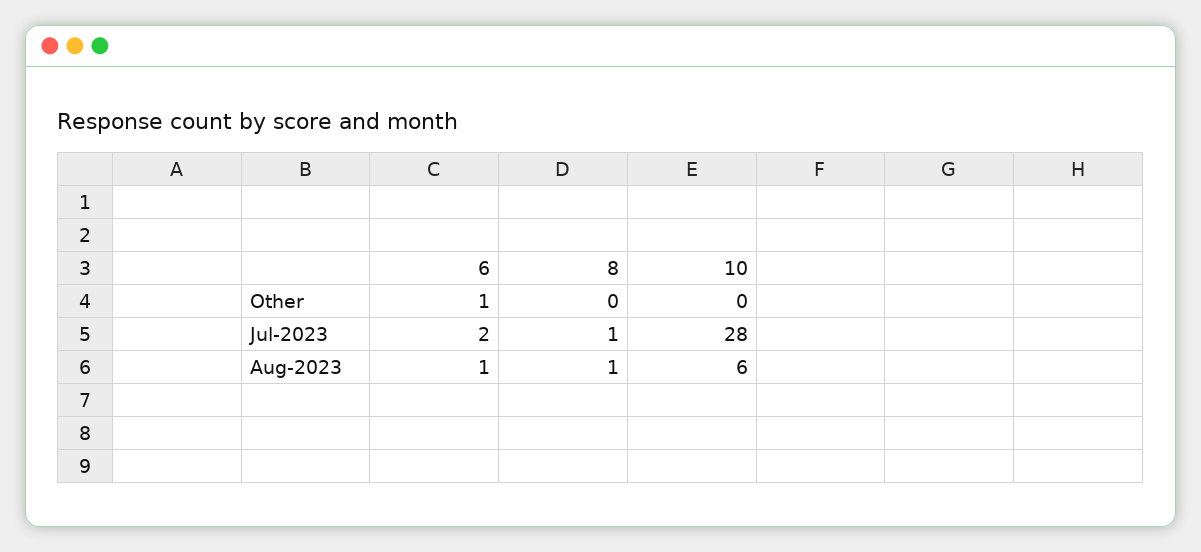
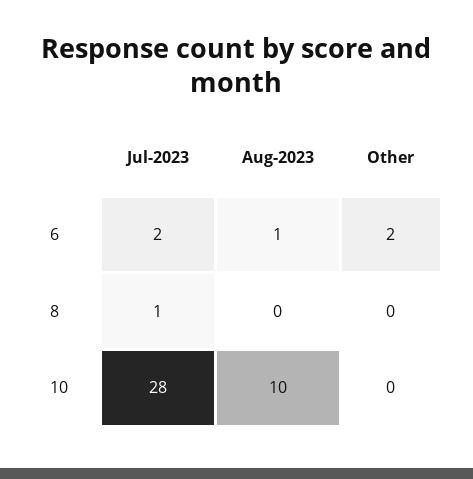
6, Other: 1 -> 2
8, Aug-2023: 1 -> 0
10, Aug-2023: 6 -> 10

